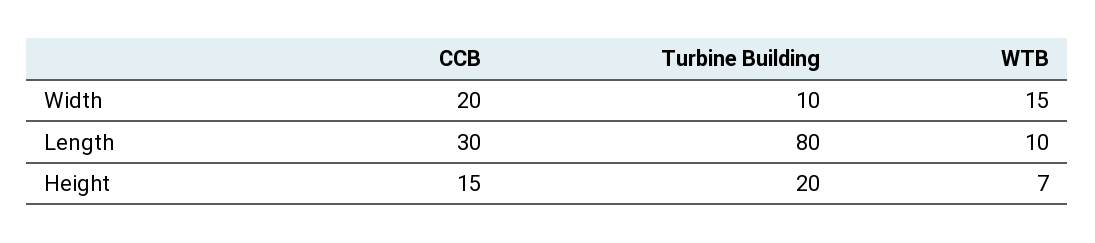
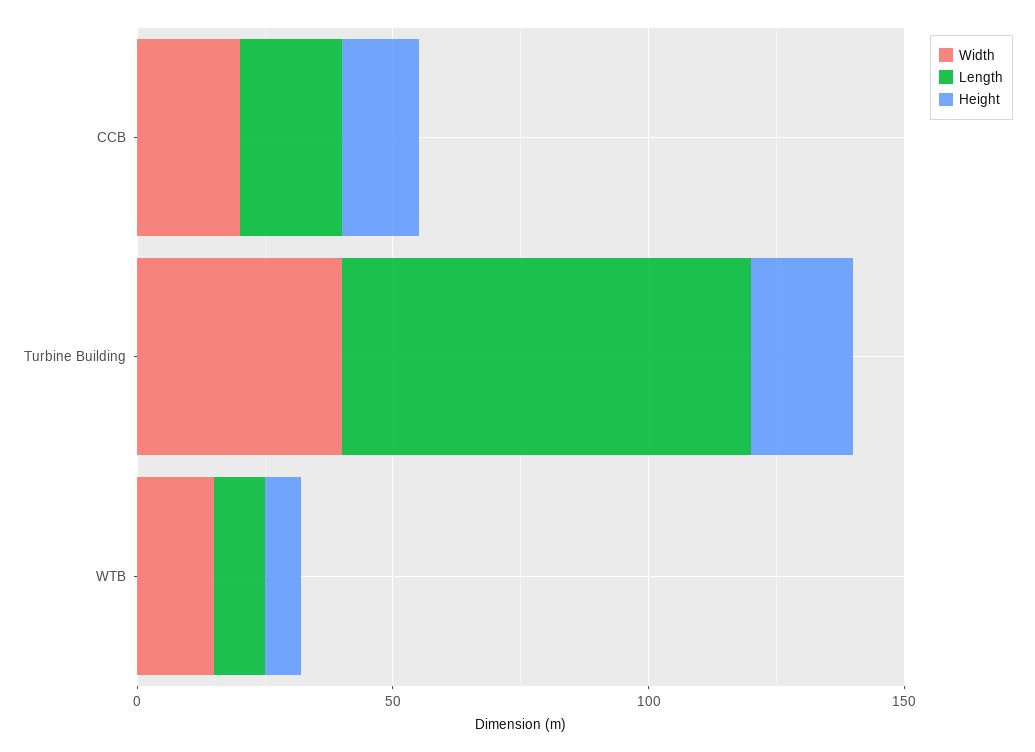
Width, Turbine Building: 10 -> 40
Length, CCB: 30 -> 20

